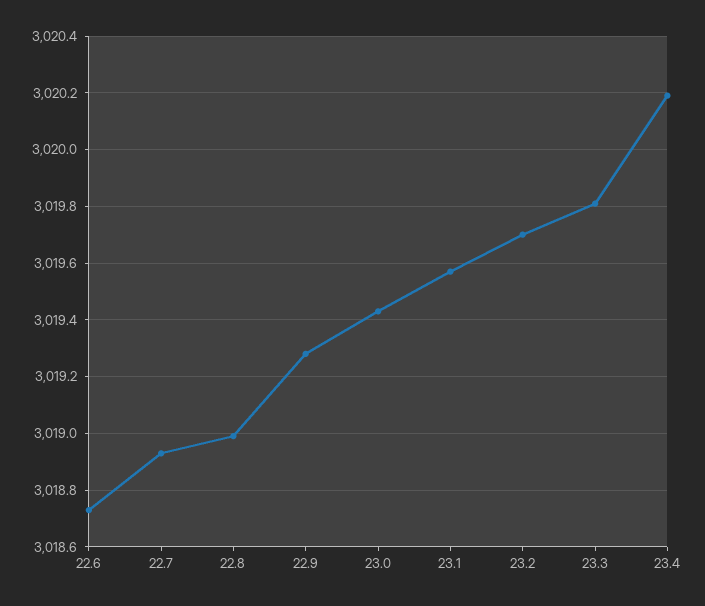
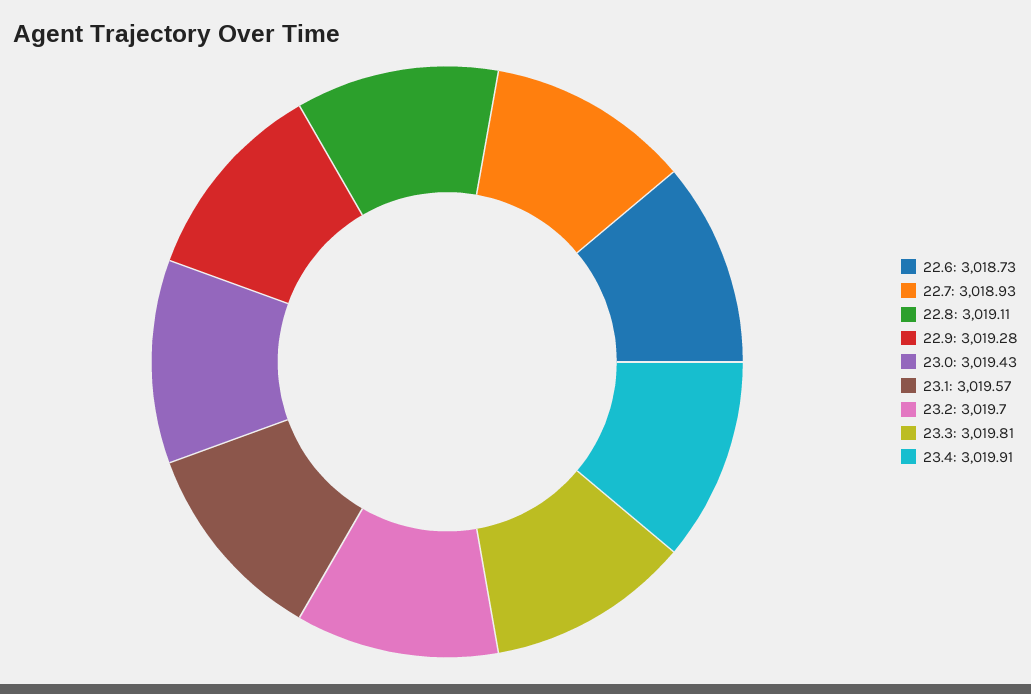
22.8: 3019 -> 3019.11
23.4: 3020.2 -> 3019.91

